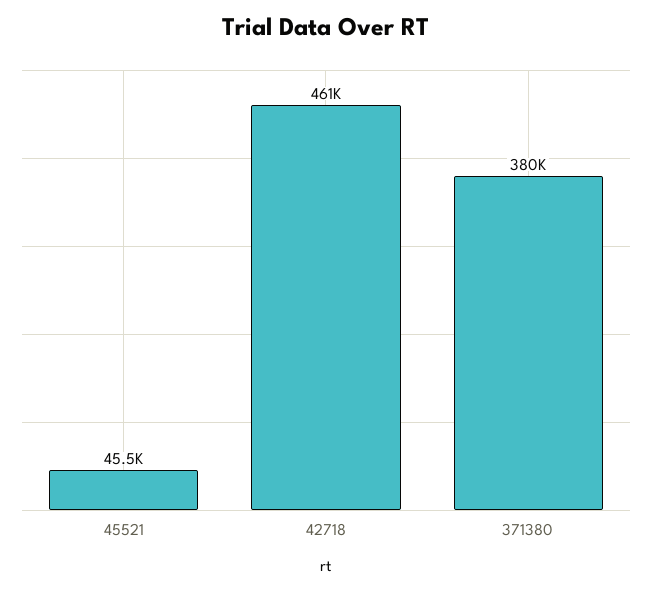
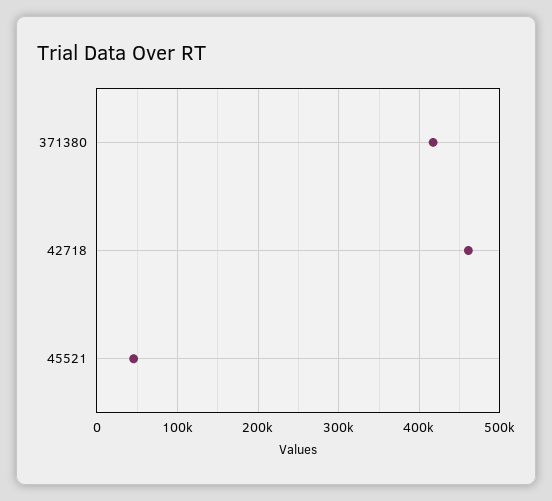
371380: 380000 -> 420000

